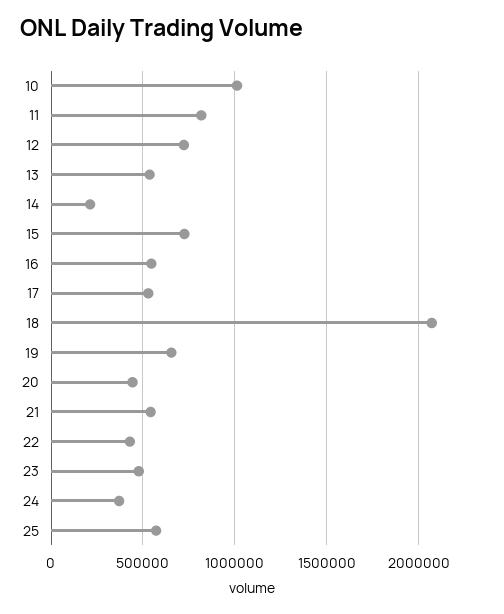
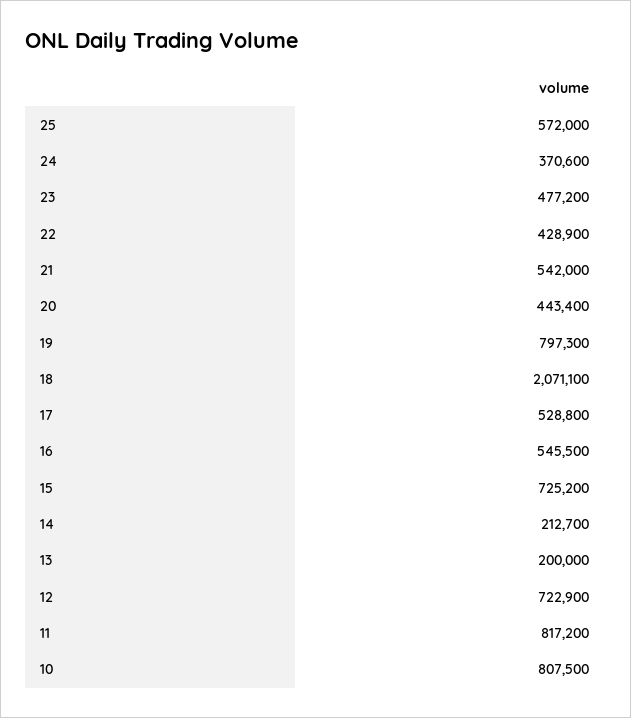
10: 1000000 -> 807500
13: 550000 -> 200000
19: 650000 -> 797300

